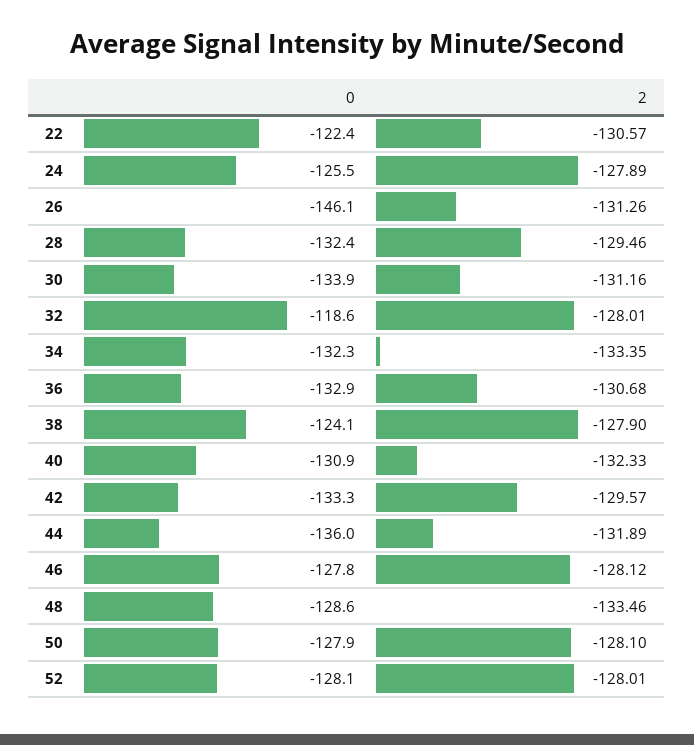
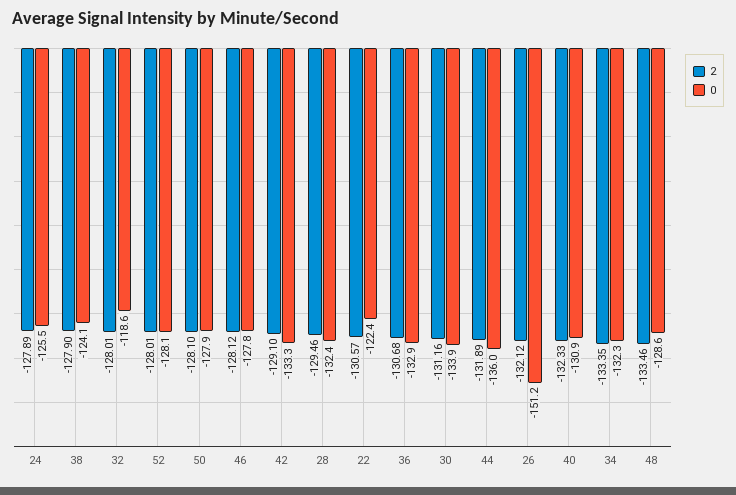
0, 26: -146.1 -> -151.2
2, 26: -131.26 -> -132.12
2, 42: -129.57 -> -129.1

